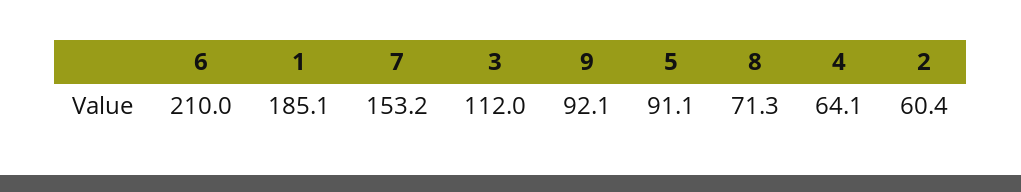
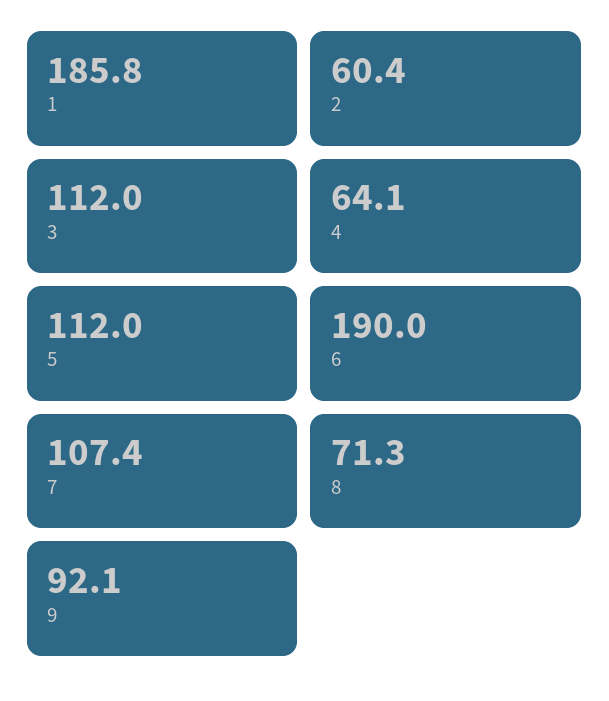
6: 210 -> 190
1: 185.1 -> 185.8
7: 153.2 -> 107.4
5: 91.1 -> 112

